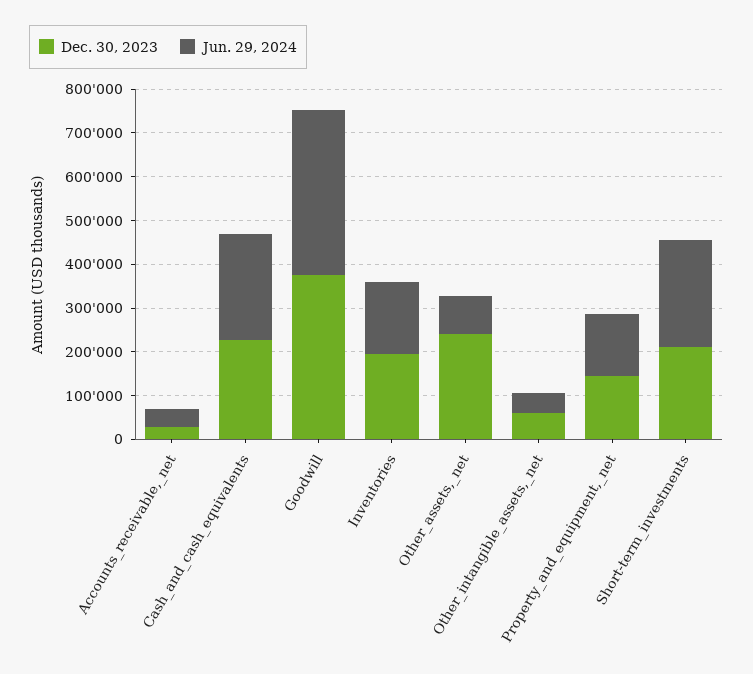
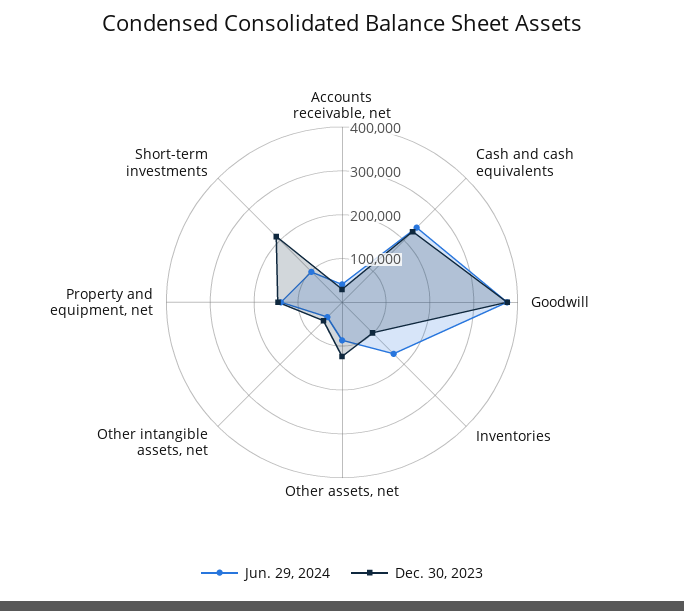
Dec. 30, 2023, Inventories: 200000 -> 100000
Dec. 30, 2023, Other_assets,_net: 240000 -> 120000
Jun. 29, 2024, Short-term_investments: 240000 -> 100000

